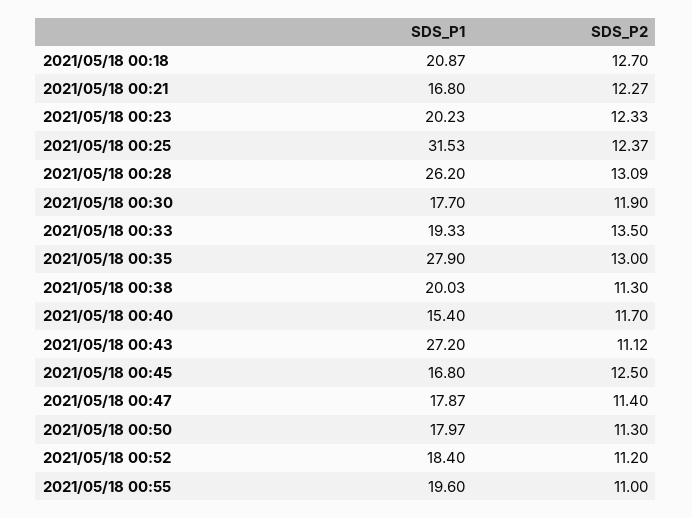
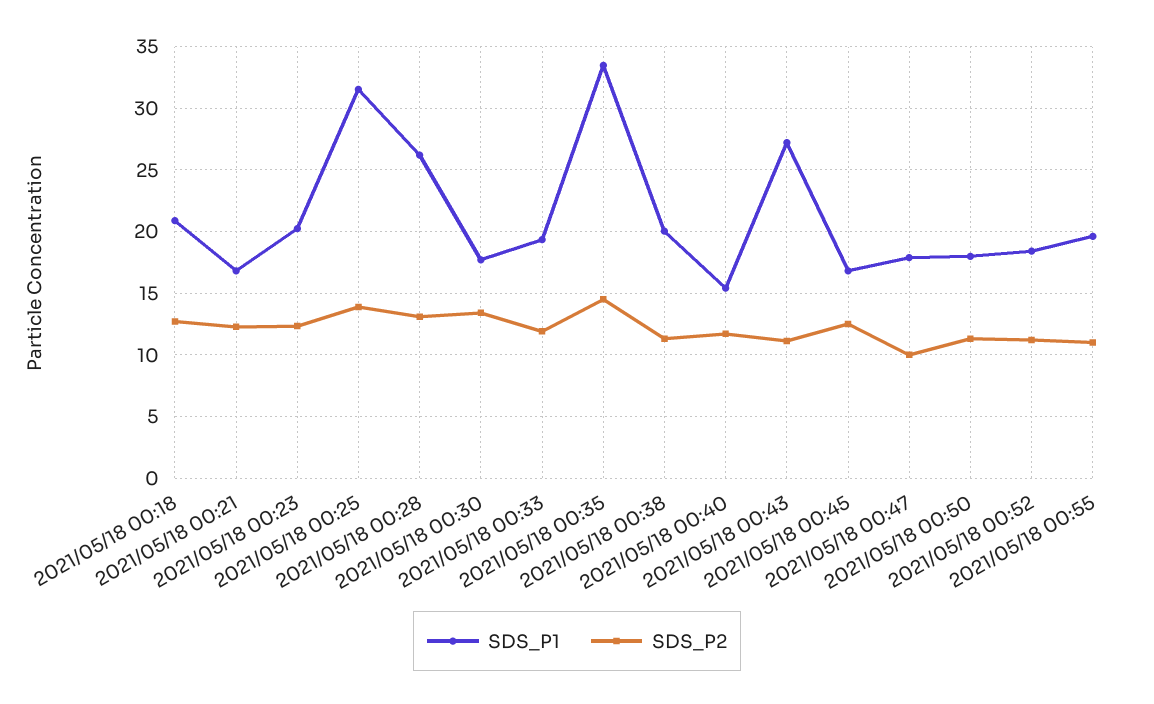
SDS_P2, 2021/05/18 00:25: 12.37 -> 14
SDS_P2, 2021/05/18 00:30: 11.9 -> 13.5
SDS_P2, 2021/05/18 00:33: 13.5 -> 12
SDS_P1, 2021/05/18 00:35: 27.9 -> 33.5
SDS_P2, 2021/05/18 00:35: 13 -> 14.5
SDS_P2, 2021/05/18 00:47: 11.4 -> 10

